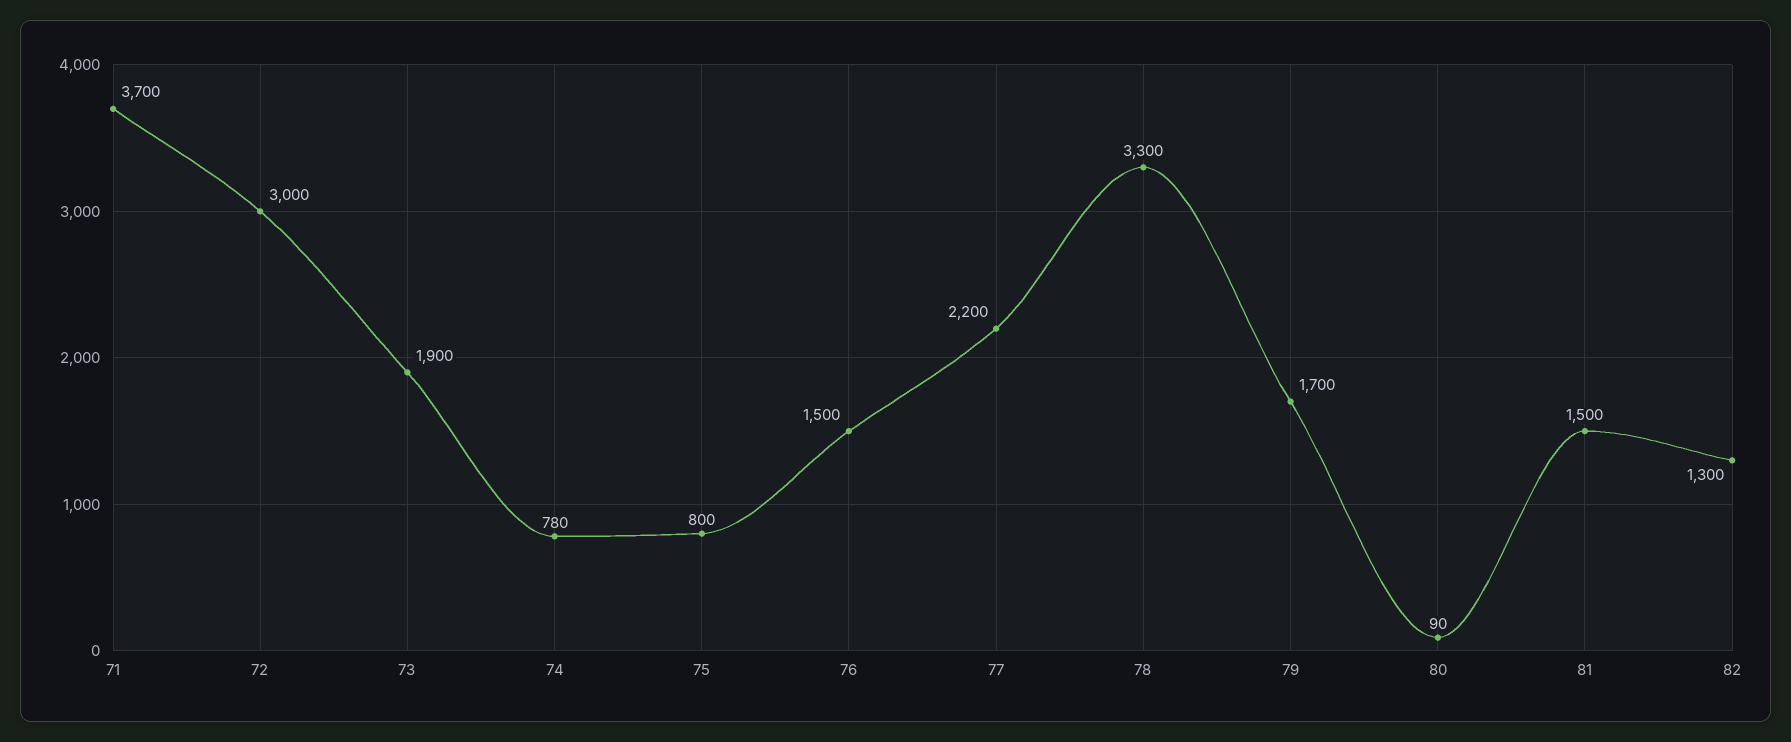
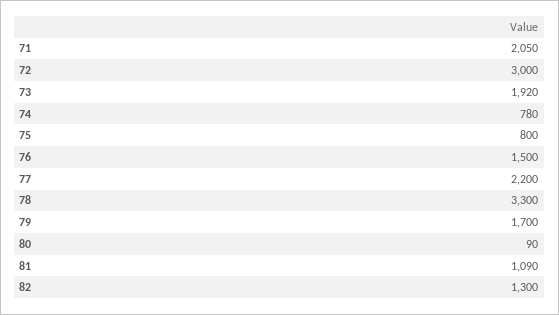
71: 3700 -> 2050
73: 1900 -> 1920
81: 1500 -> 1090

